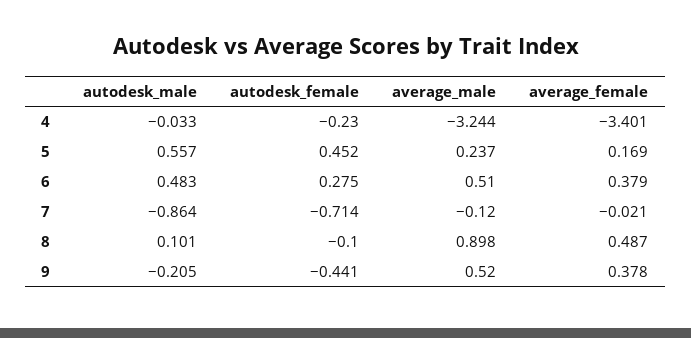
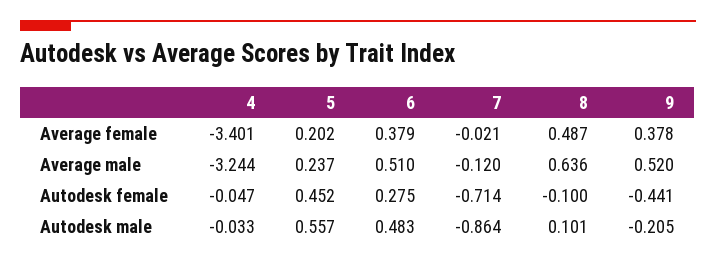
autodesk_female, 4: -0.23 -> -0.047
average_female, 5: 0.169 -> 0.202
average_male, 8: 0.898 -> 0.636

